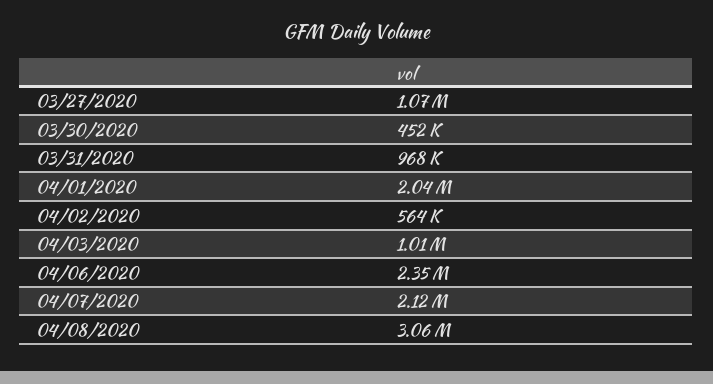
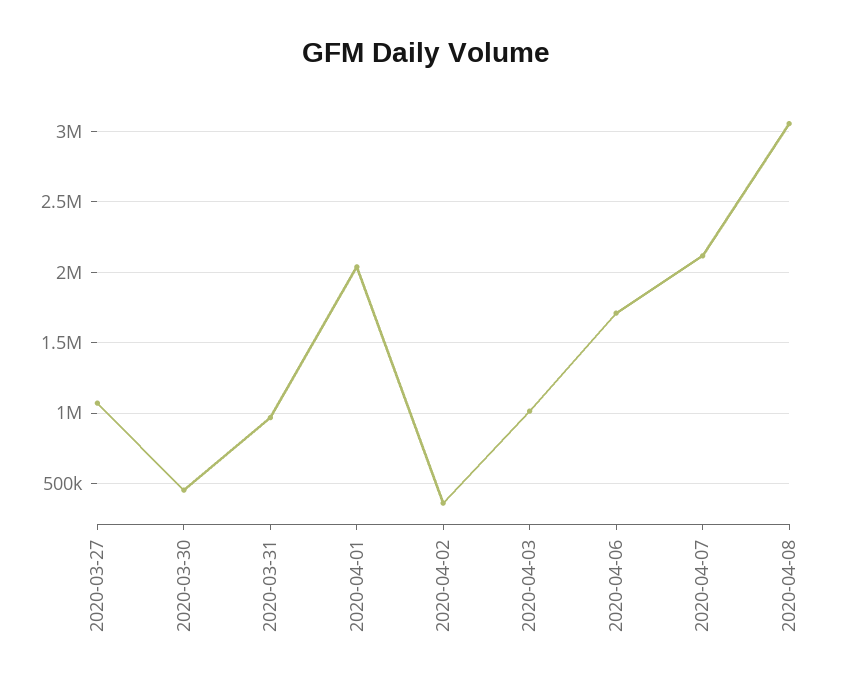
04/02/2020: 564000 -> 350000
04/06/2020: 2350000 -> 1700000

